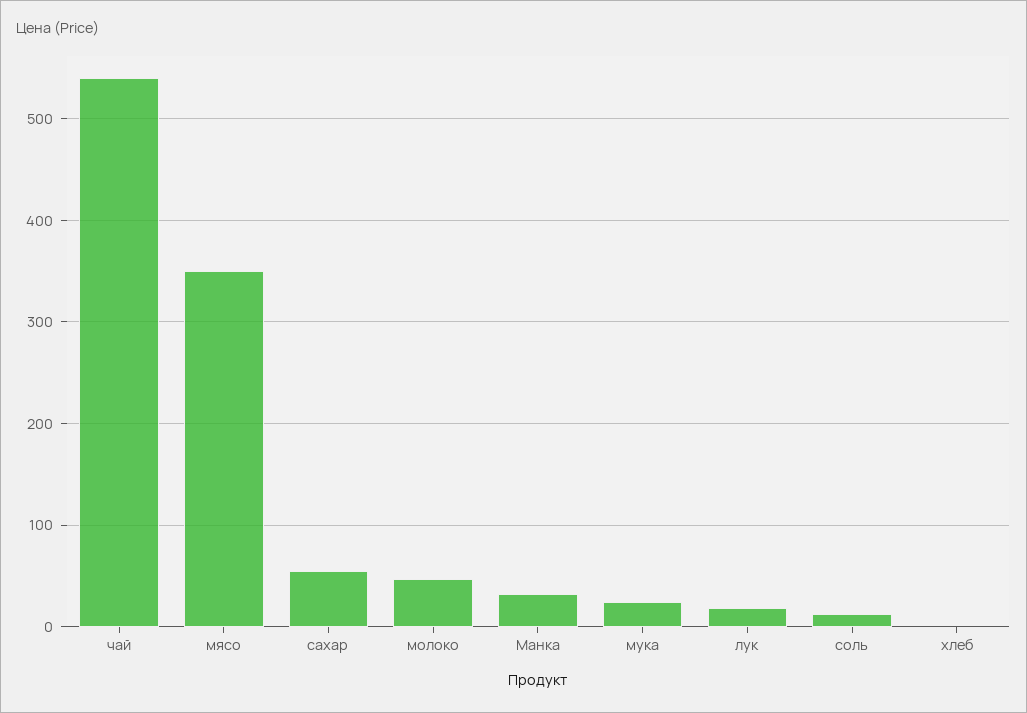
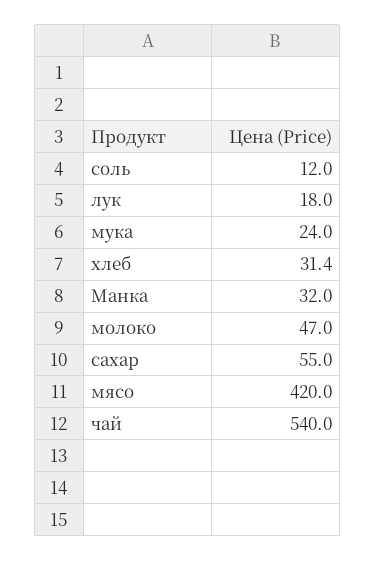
мясо: 350 -> 420
хлеб: 0 -> 31.4

